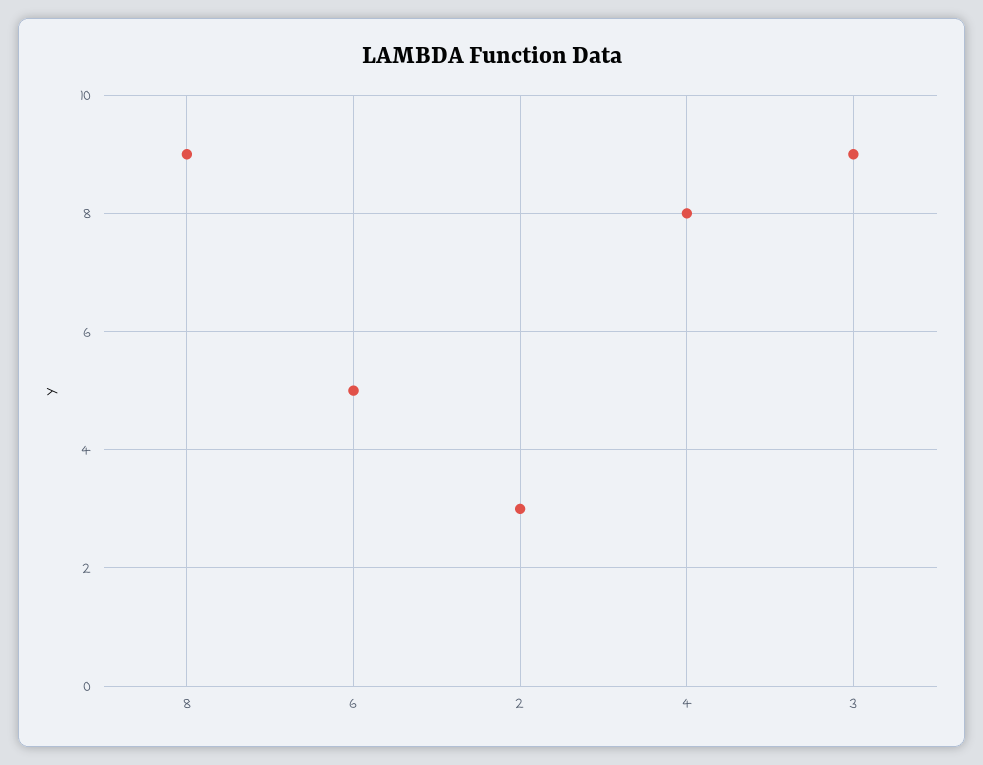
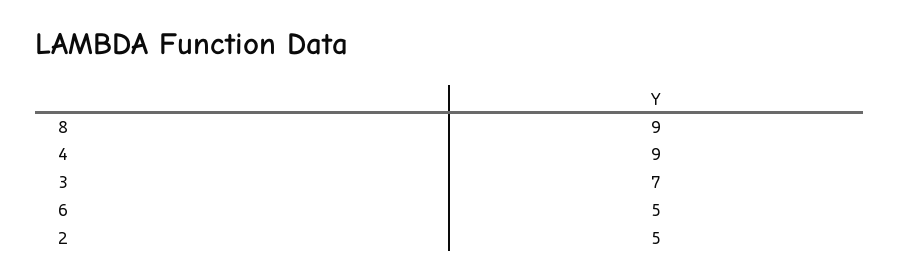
2: 3 -> 5
4: 8 -> 9
3: 9 -> 7

